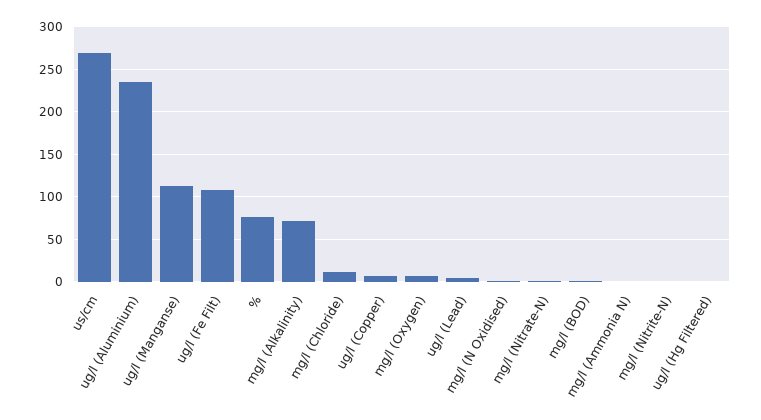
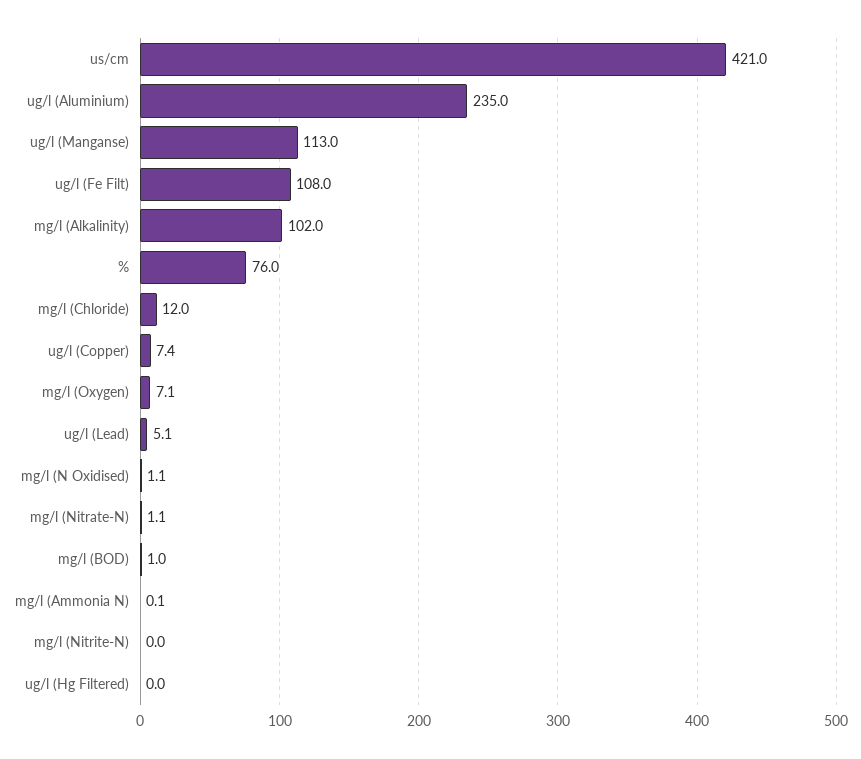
us/cm: 270 -> 421
mg/l (Alkalinity): 70 -> 102

